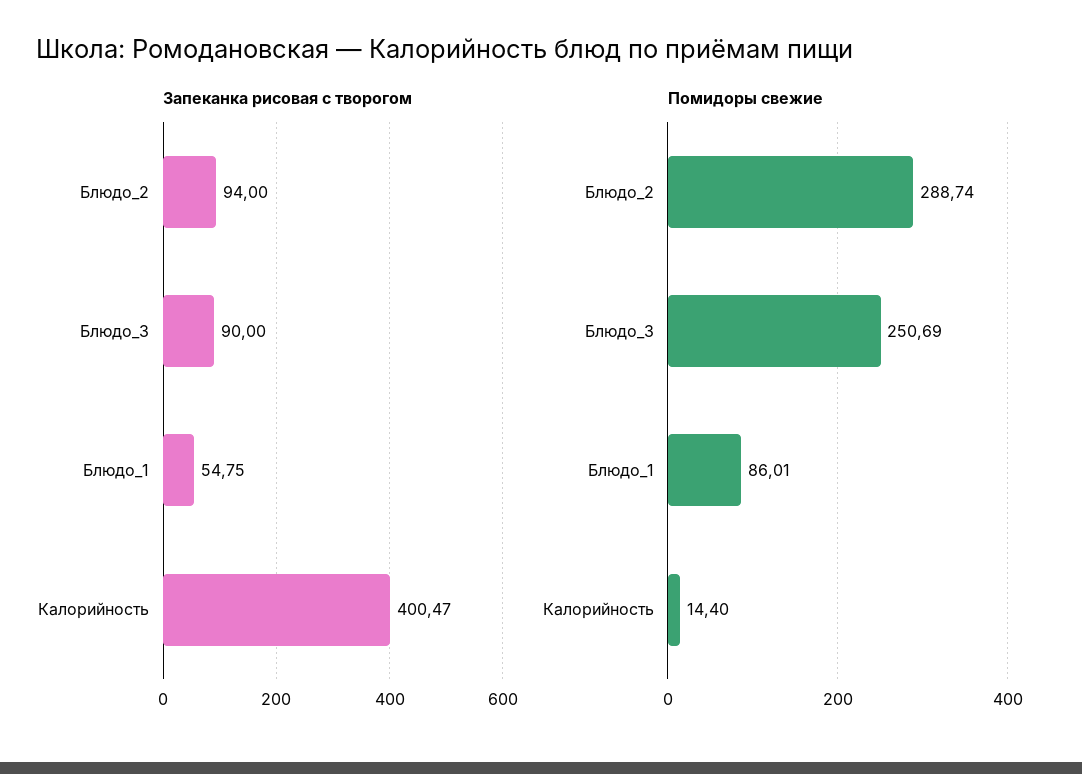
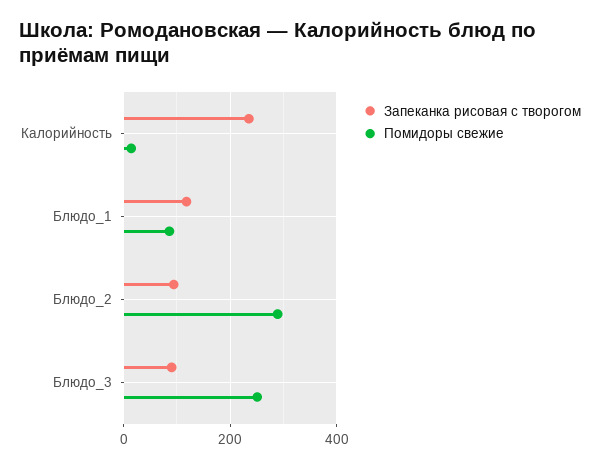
Запеканка рисовая с творогом, Блюдо_1: 54.75 -> 120
Запеканка рисовая с творогом, Калорийность: 400.47 -> 240

